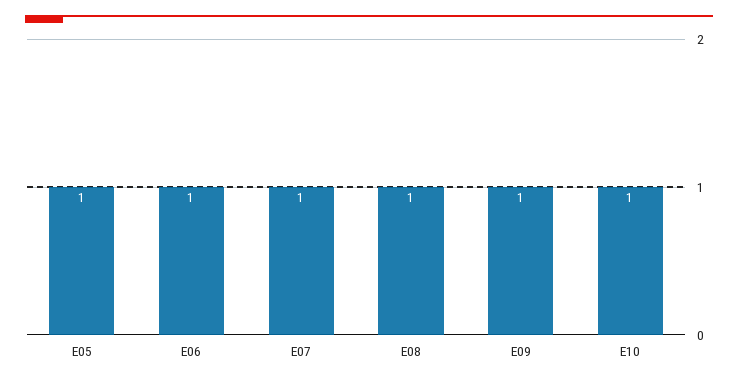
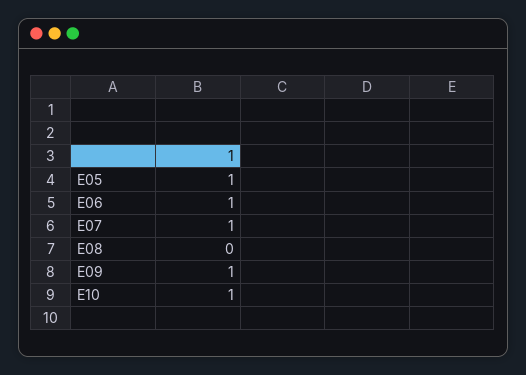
E08: 1 -> 0

